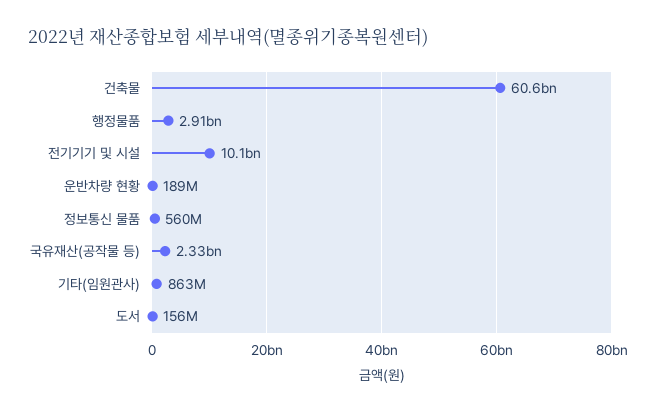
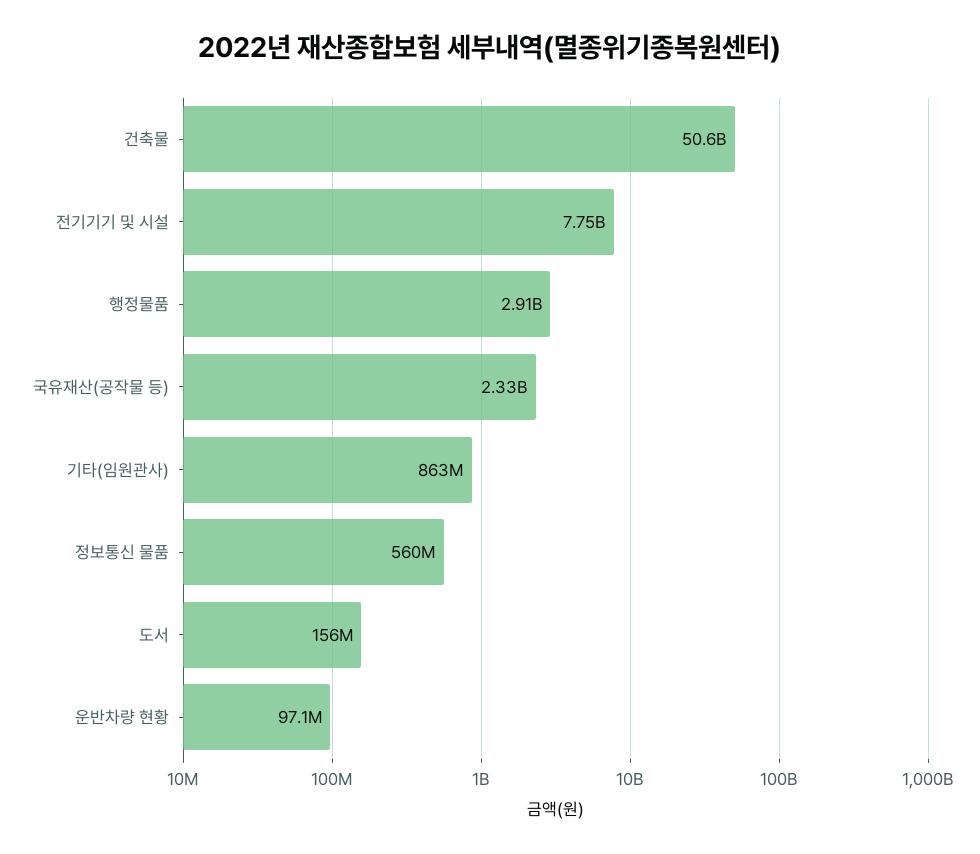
건축물: 60600000000 -> 50600000000
전기기기 및 시설: 10100000000 -> 7750000000
운반차량 현황: 189000000 -> 97100000

